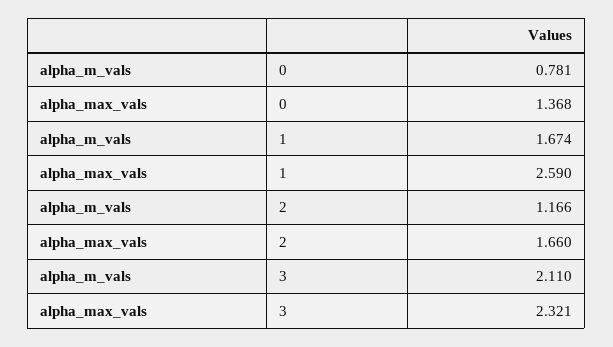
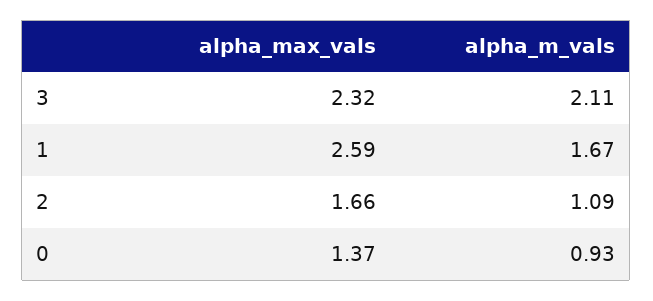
alpha_m_vals, 0: 0.781 -> 0.93
alpha_m_vals, 2: 1.166 -> 1.09

